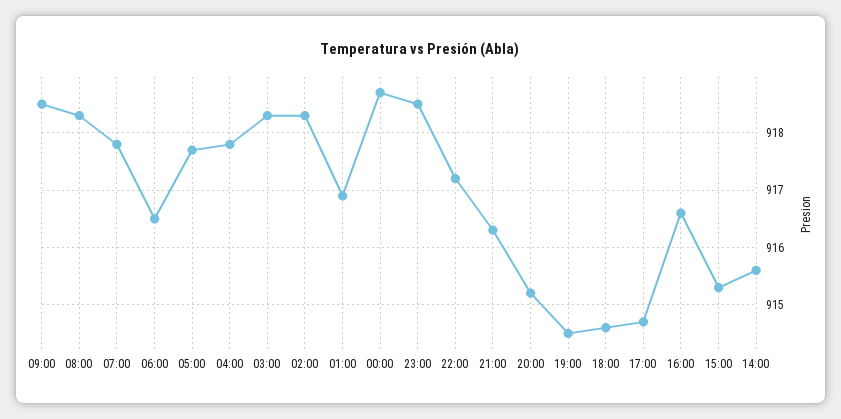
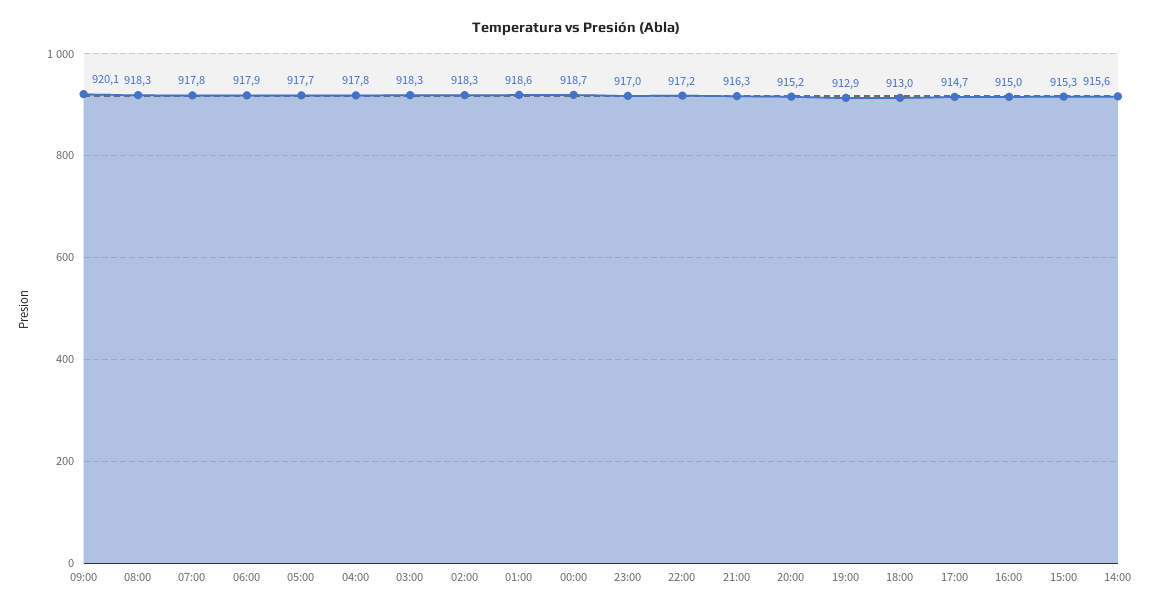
09:00: 918.5 -> 920.1
06:00: 916.5 -> 917.9
01:00: 917 -> 918.6
23:00: 918.5 -> 917
19:00: 914.5 -> 912.9
18:00: 914.5 -> 913
16:00: 916.5 -> 915

